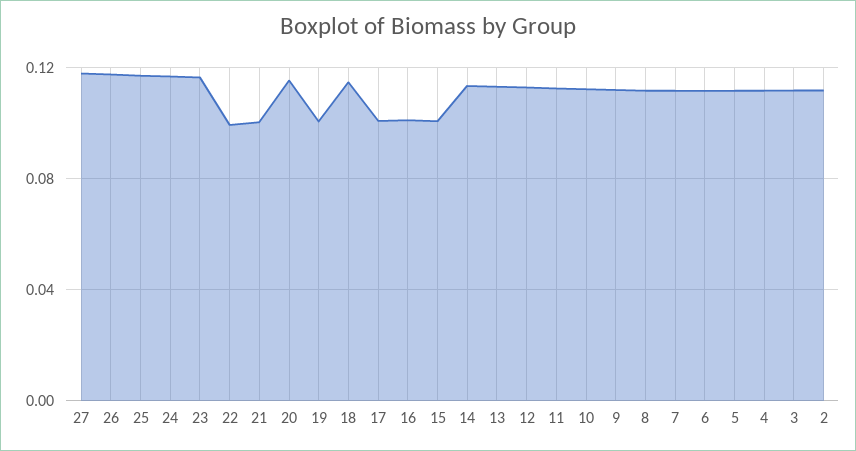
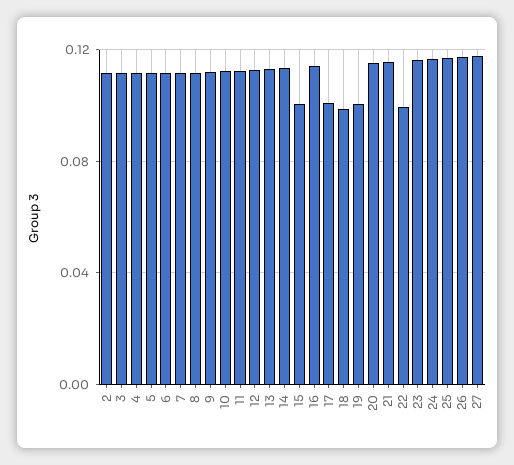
21: 0.1 -> 0.115
18: 0.115 -> 0.1
16: 0.1 -> 0.115

